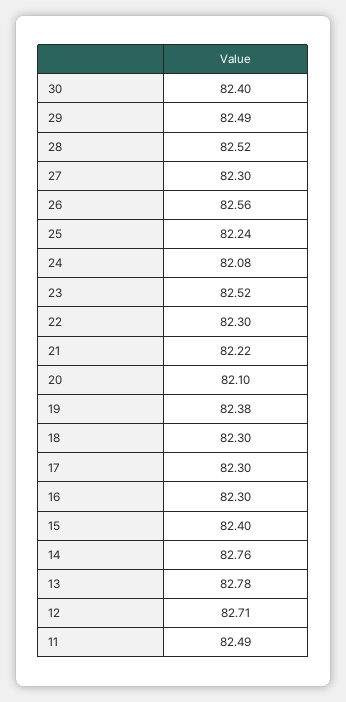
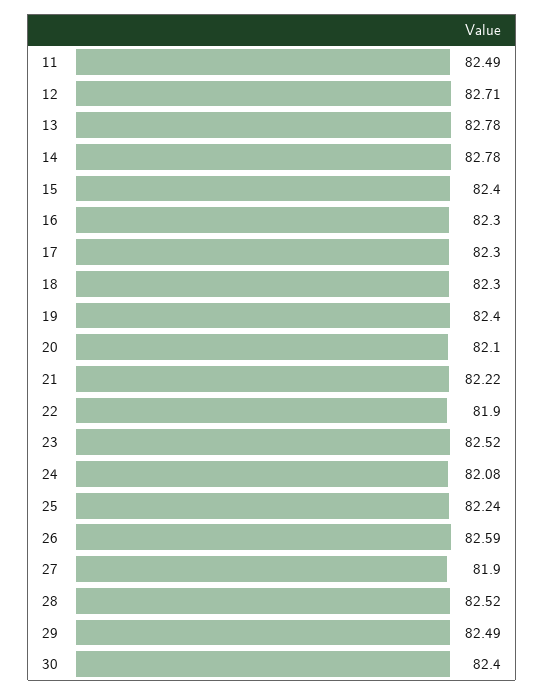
27: 82.3 -> 81.9
26: 82.56 -> 82.59
22: 82.3 -> 81.9
19: 82.38 -> 82.4
14: 82.76 -> 82.78

